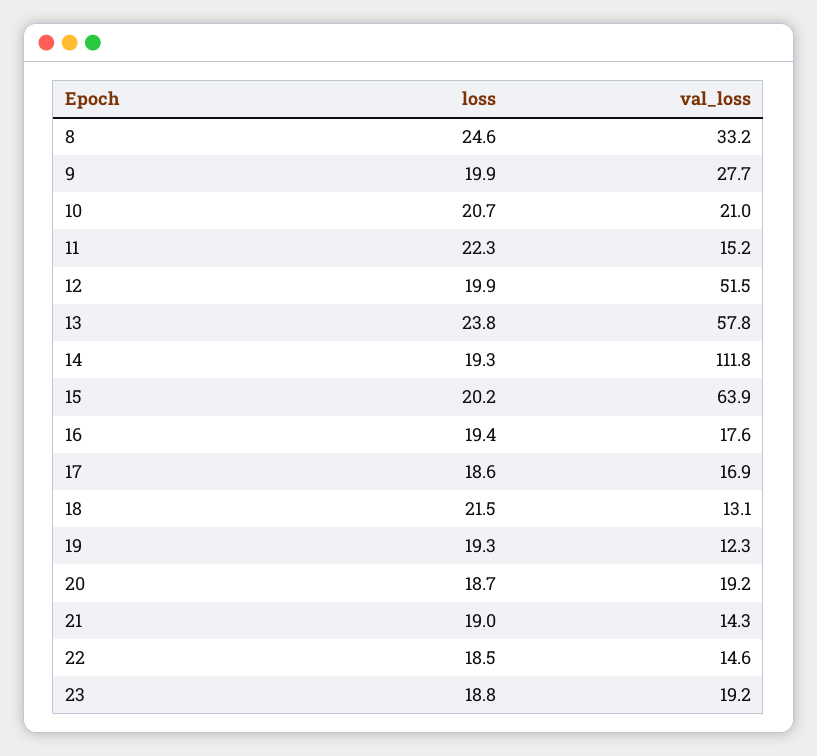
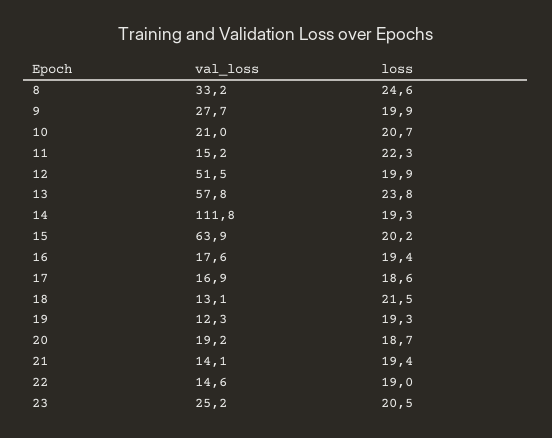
loss, 21: 19 -> 19.4
val_loss, 21: 14.3 -> 14.1
loss, 22: 18.5 -> 19
loss, 23: 18.8 -> 20.5
val_loss, 23: 19.2 -> 25.2

